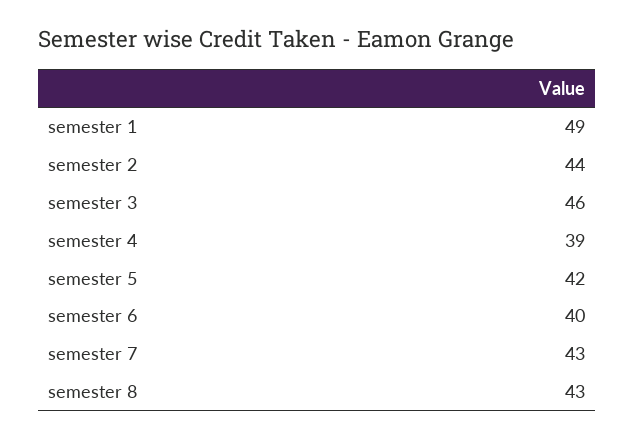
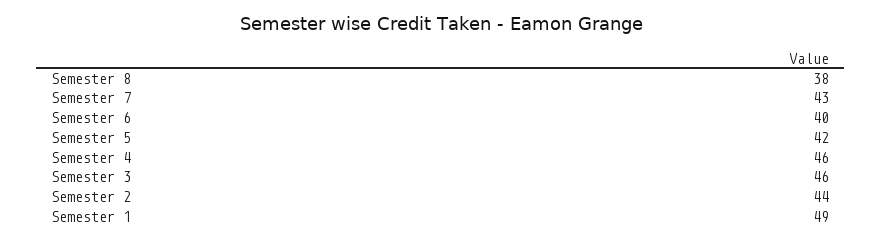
semester 4: 39 -> 46
semester 8: 43 -> 38

